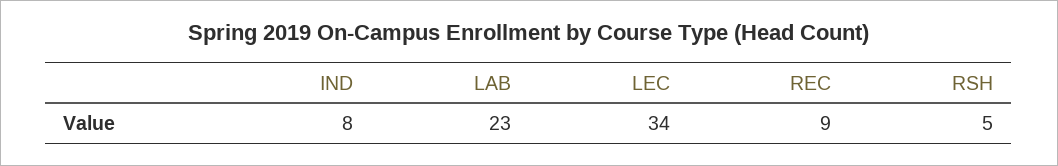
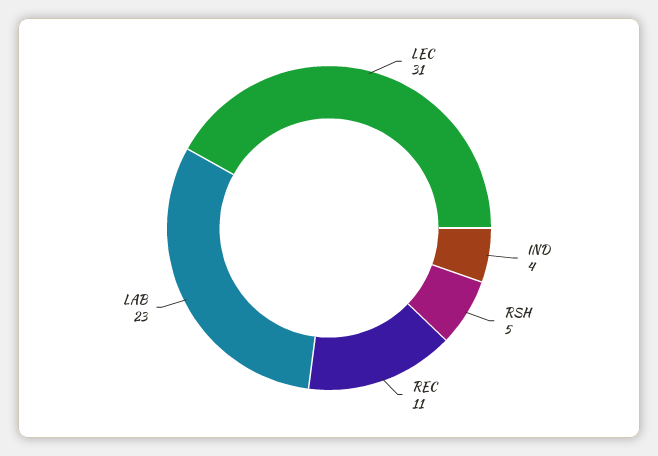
IND: 8 -> 4
LEC: 34 -> 31
REC: 9 -> 11

